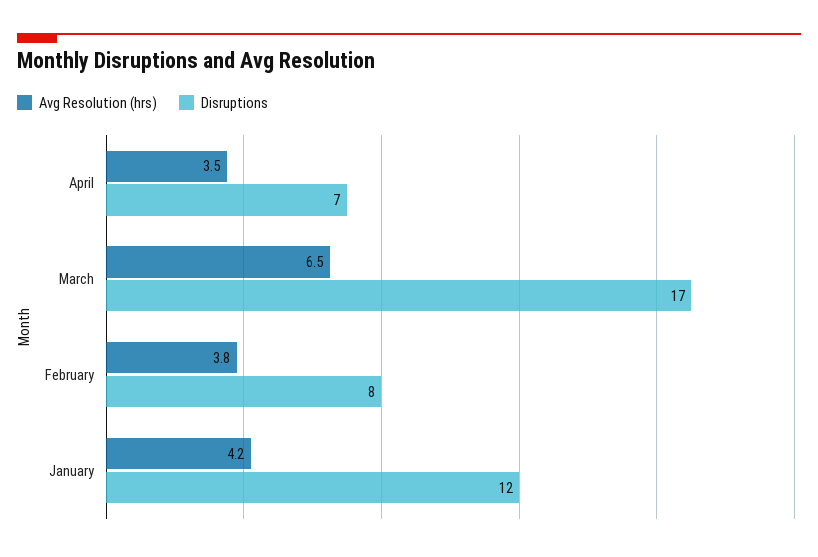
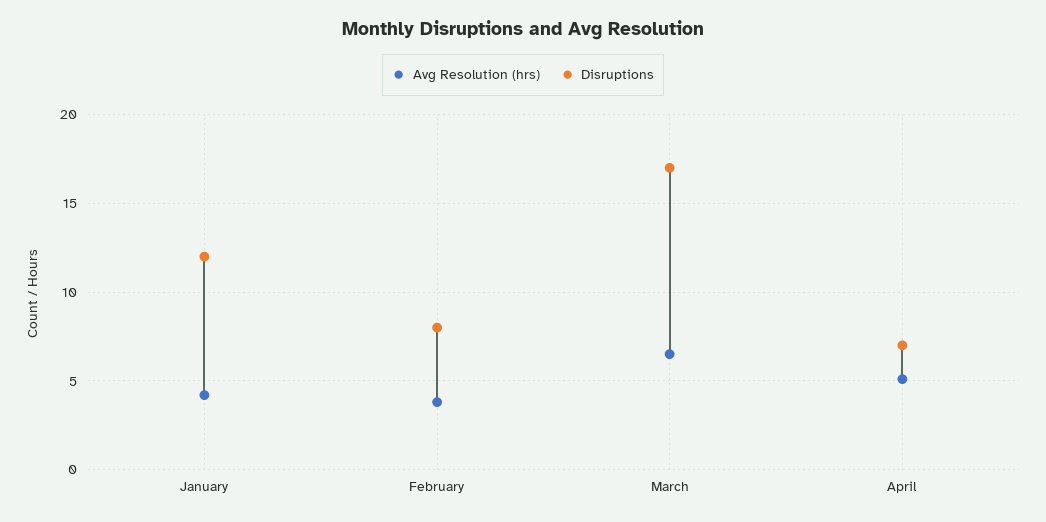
Avg Resolution (hrs), April: 3.5 -> 5

